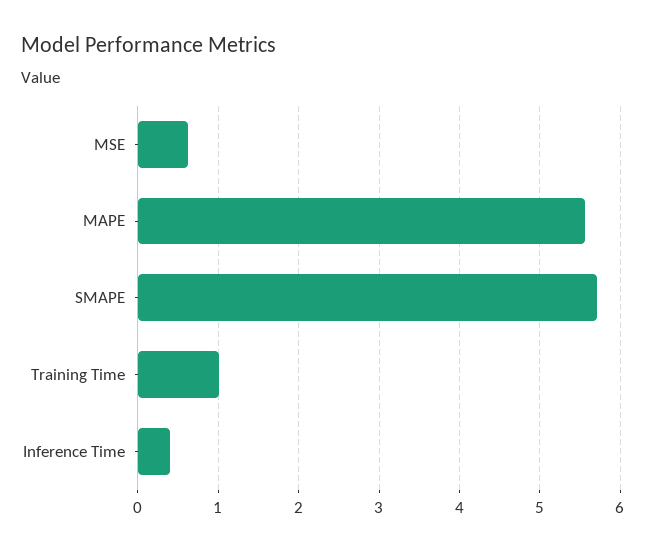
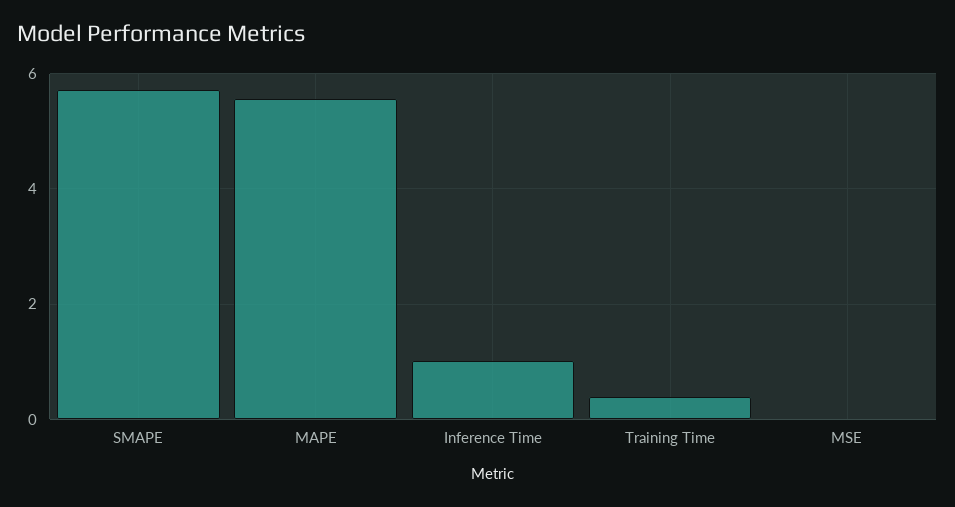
MSE: 0.6 -> 0
Training Time: 1 -> 0.4
Inference Time: 0.4 -> 1

